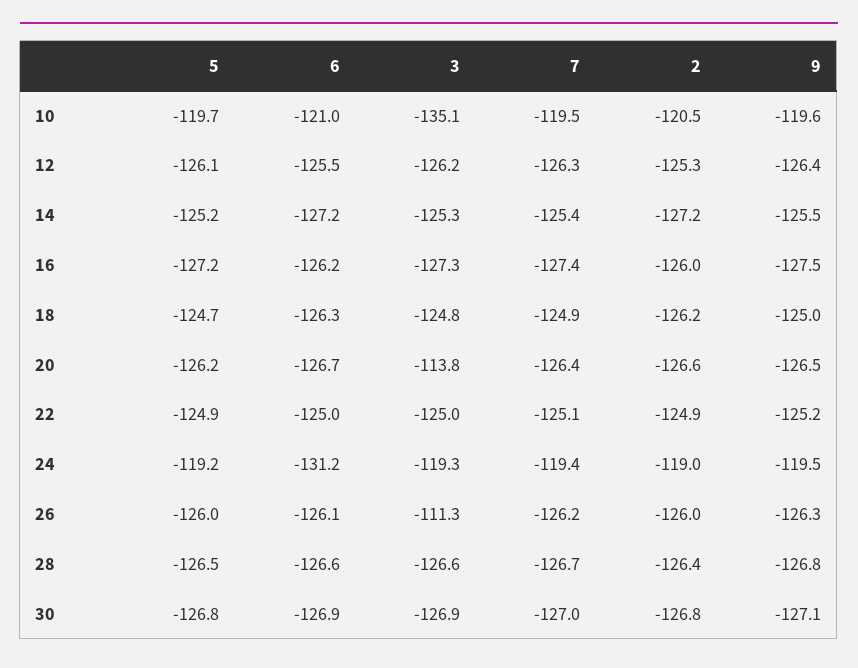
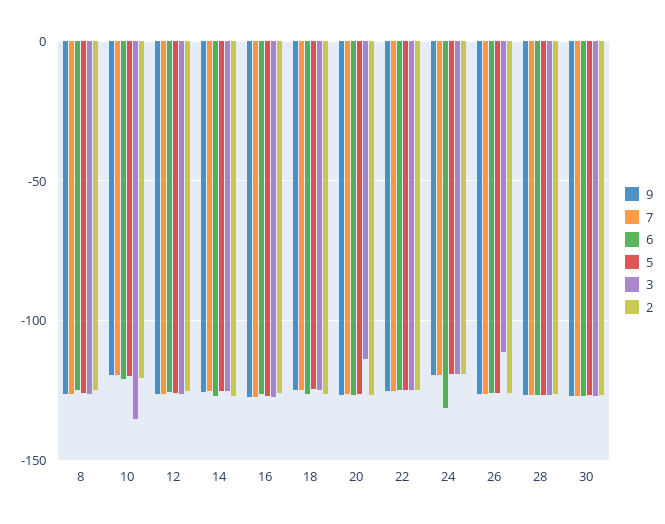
9, 8: none -> -125
7, 8: none -> -125
6, 8: none -> -125
5, 8: none -> -125
3, 8: none -> -125
2, 8: none -> -125

